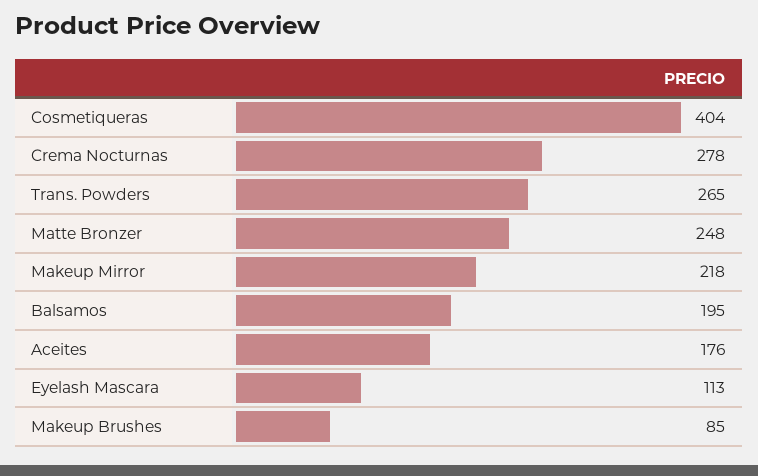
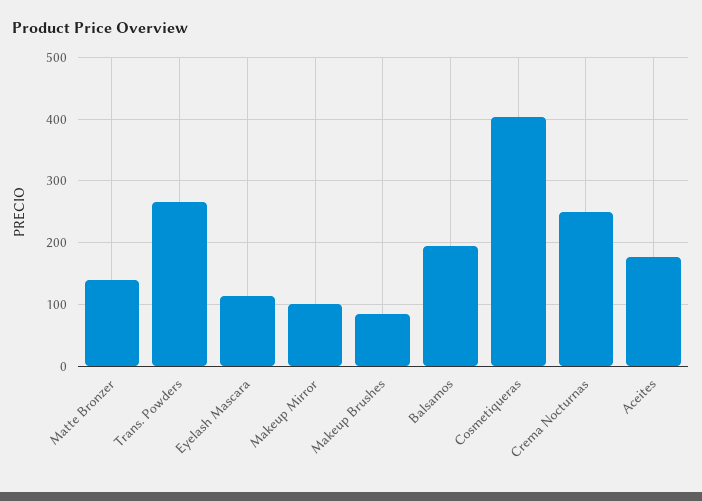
Crema Nocturnas: 278 -> 250
Matte Bronzer: 248 -> 140
Makeup Mirror: 218 -> 100

